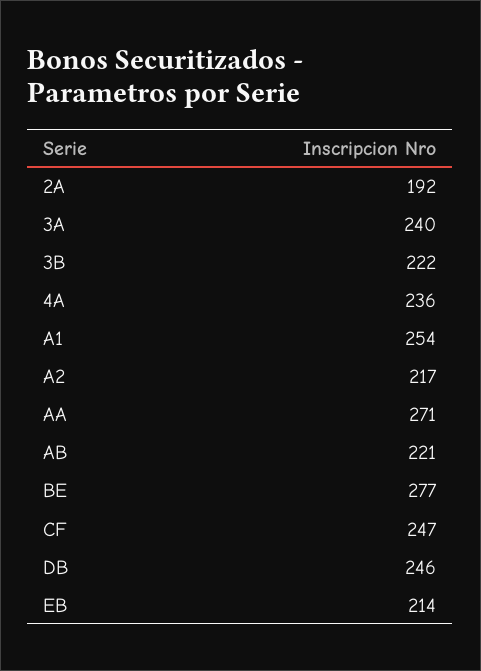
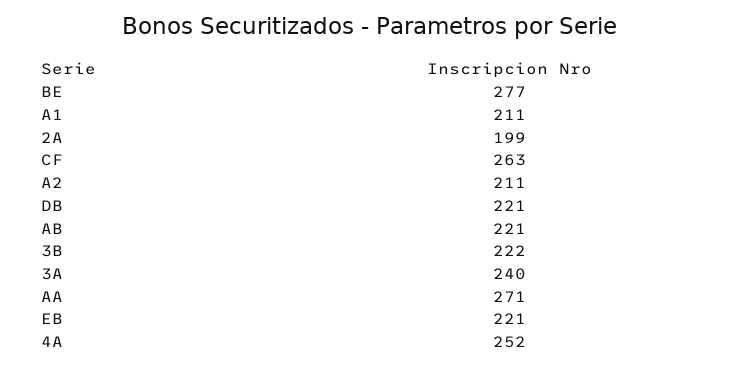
2A: 192 -> 199
4A: 236 -> 252
A1: 254 -> 211
A2: 217 -> 211
CF: 247 -> 263
DB: 246 -> 221
EB: 214 -> 221

